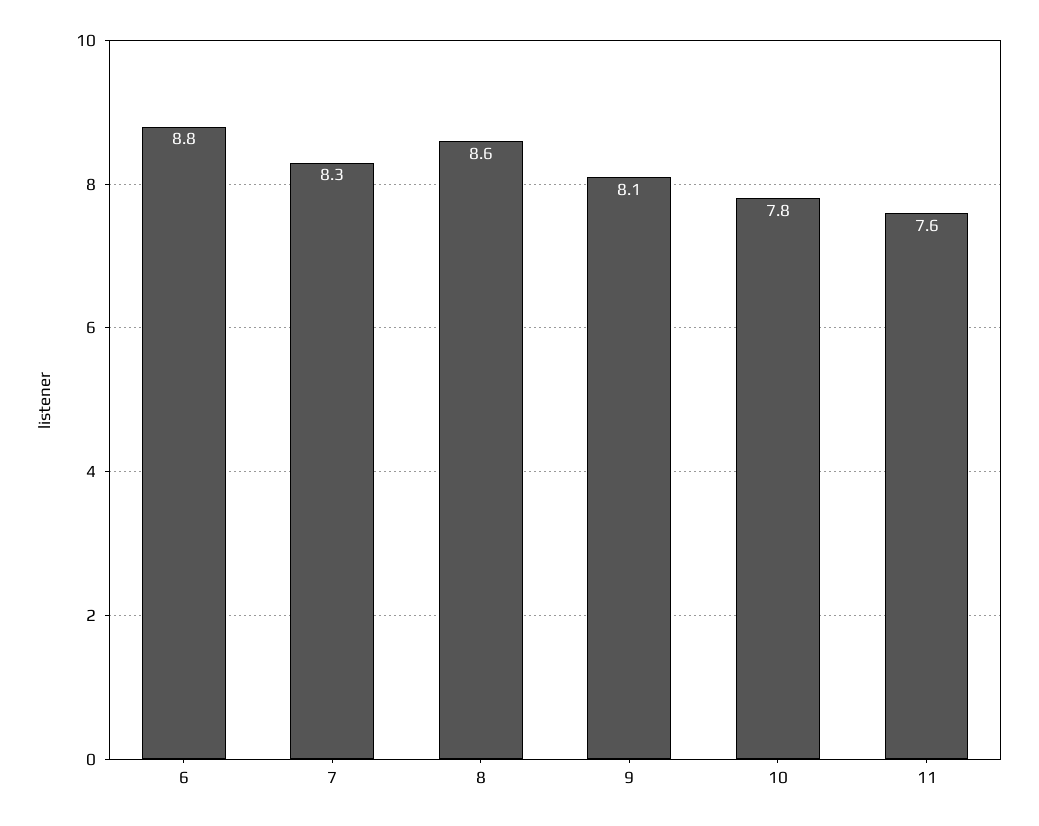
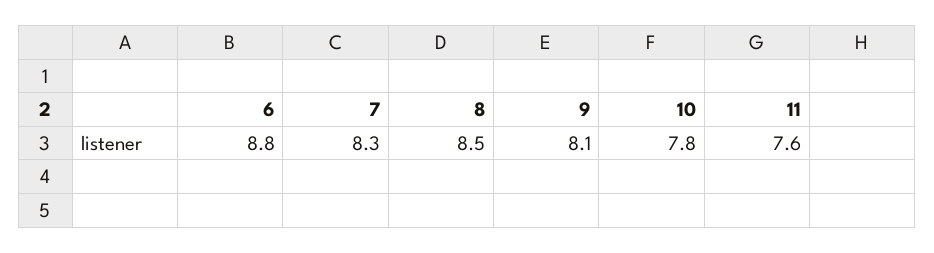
8: 8.6 -> 8.5

